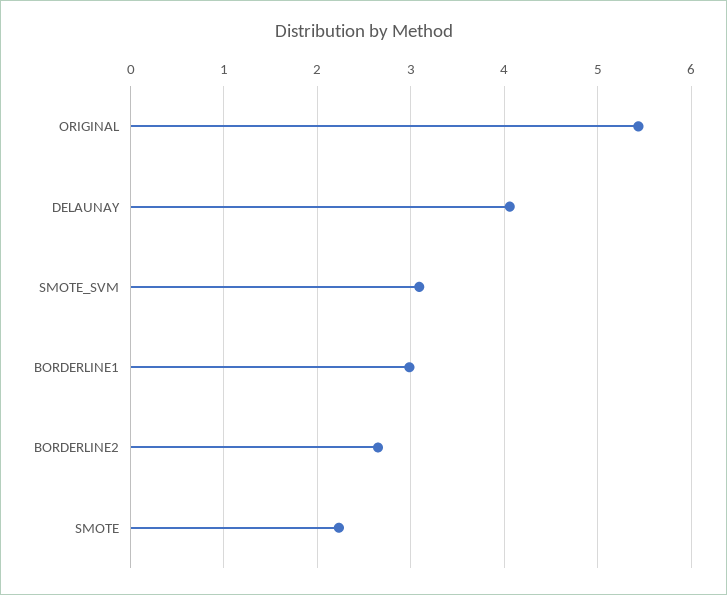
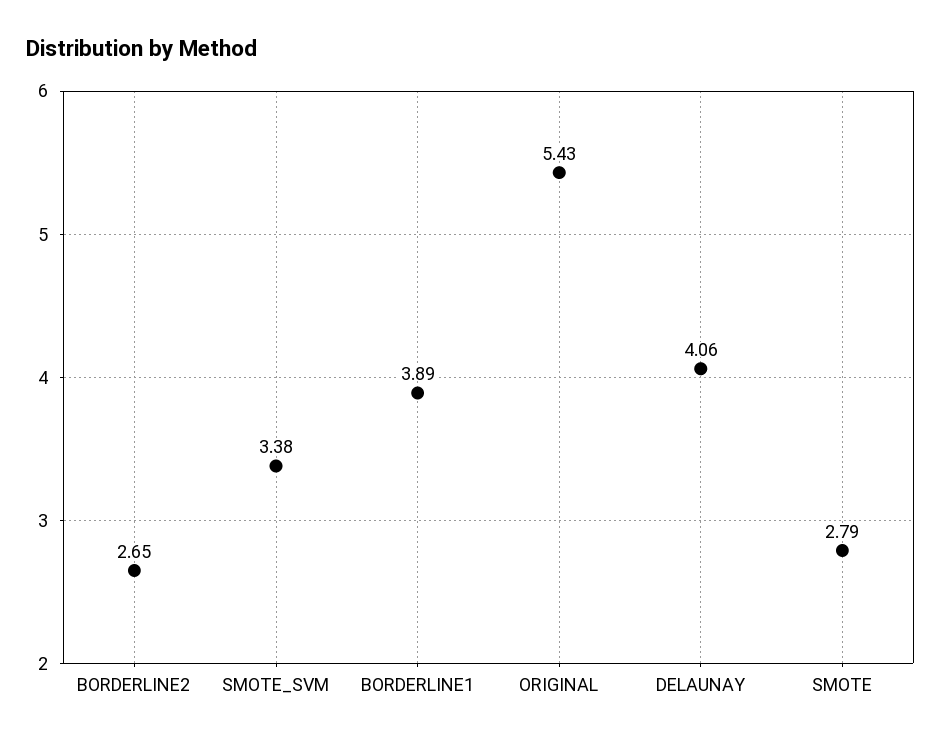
SMOTE_SVM: 3.1 -> 3.38
BORDERLINE1: 3 -> 3.89
SMOTE: 2.2 -> 2.79

